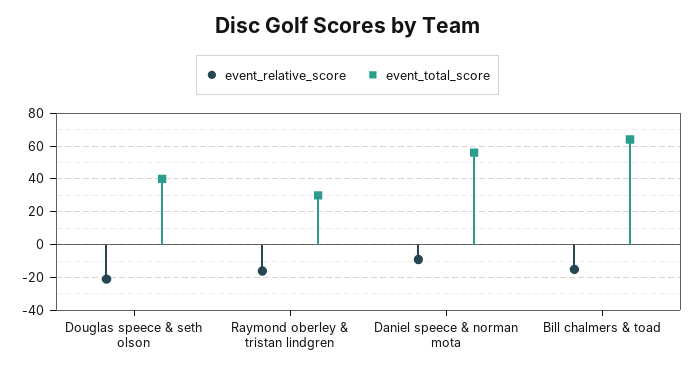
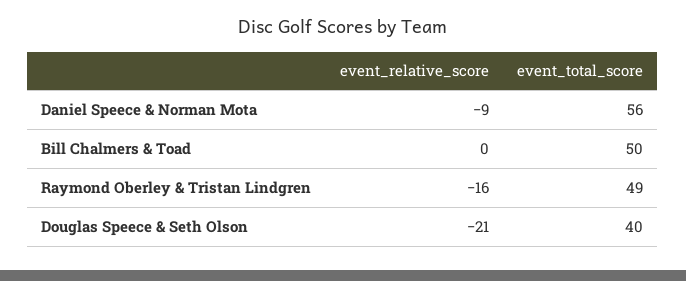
event_total_score, Raymond oberley & tristan lindgren: 30 -> 49
event_relative_score, Bill chalmers & toad: -15 -> 0
event_total_score, Bill chalmers & toad: 65 -> 50

